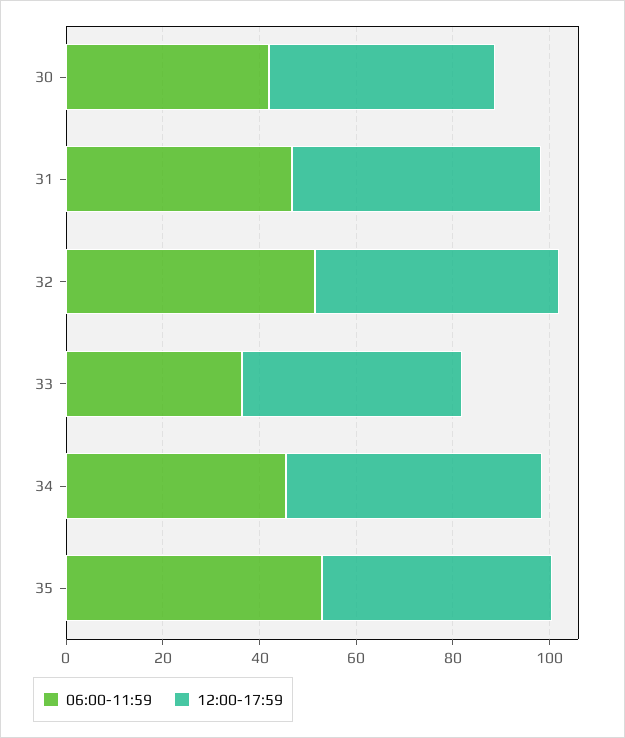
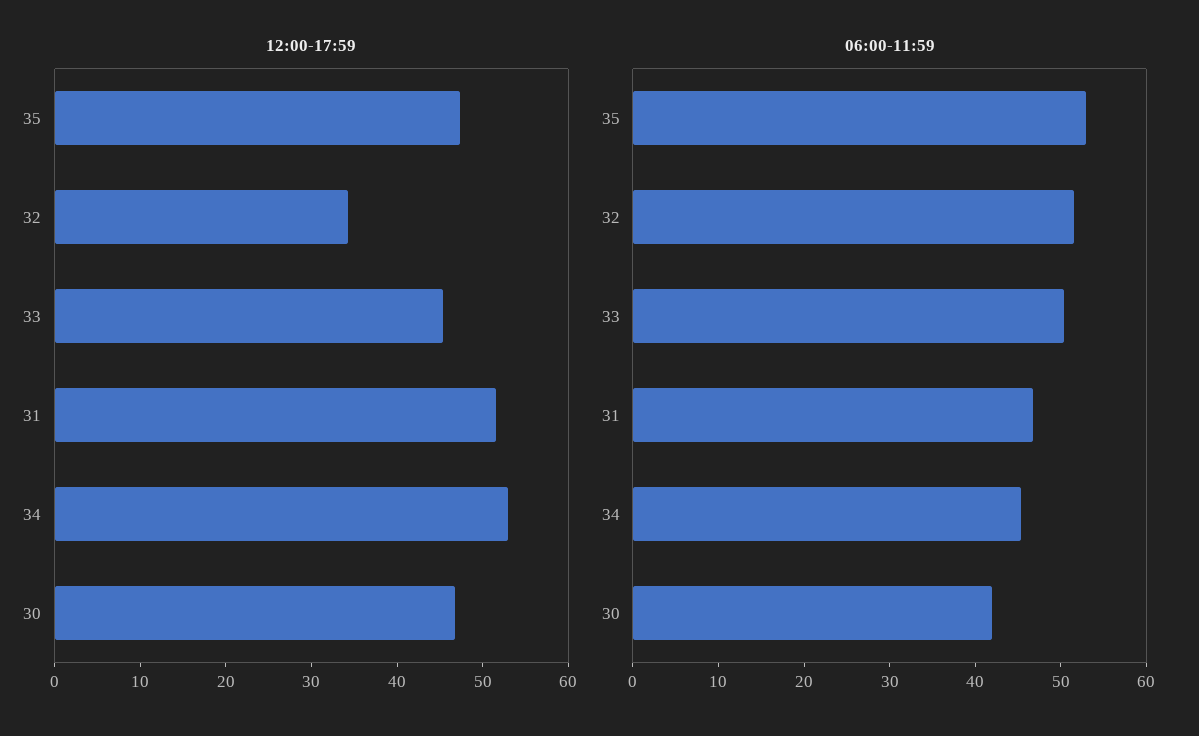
12:00-17:59, 32: 50 -> 34
06:00-11:59, 33: 35 -> 50

